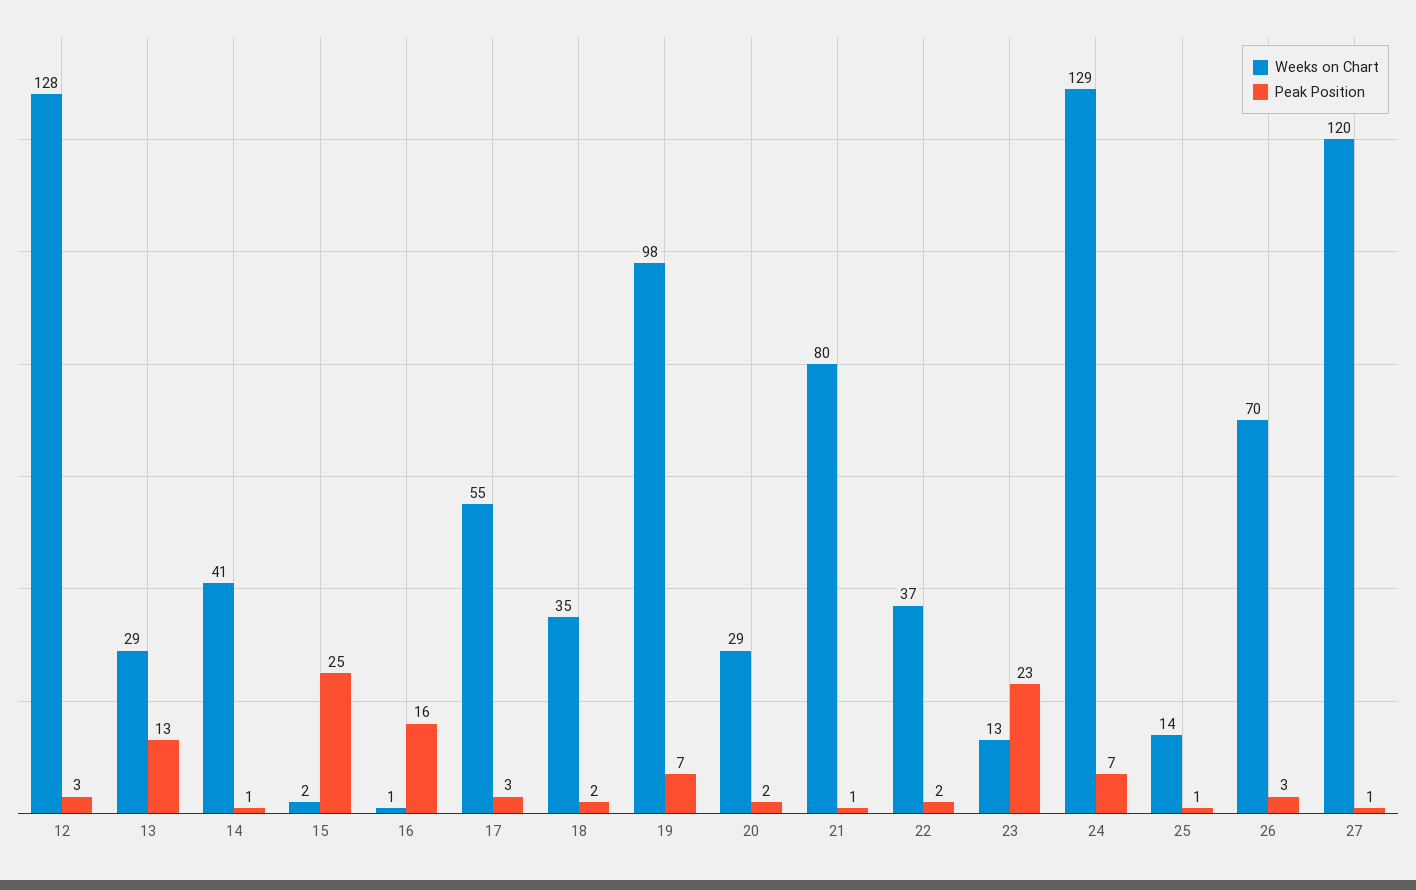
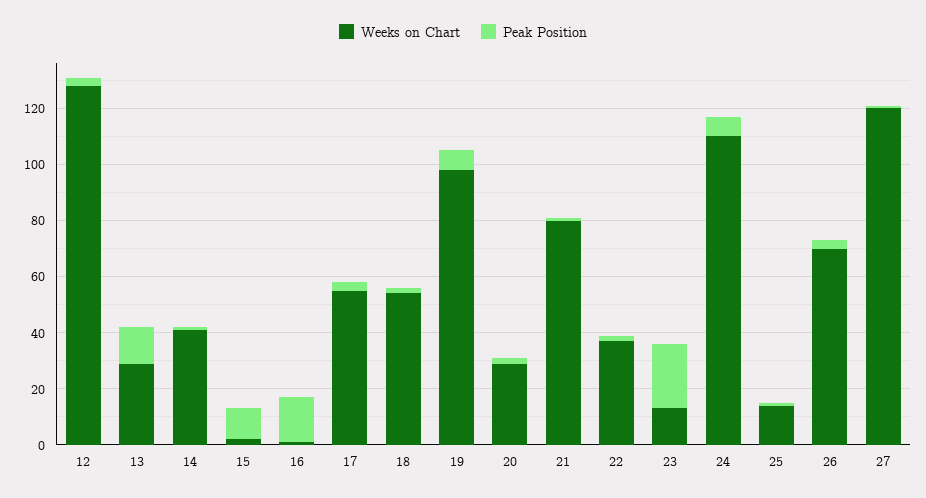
Peak Position, 15: 25 -> 10
Weeks on Chart, 18: 35 -> 55
Weeks on Chart, 24: 129 -> 110

